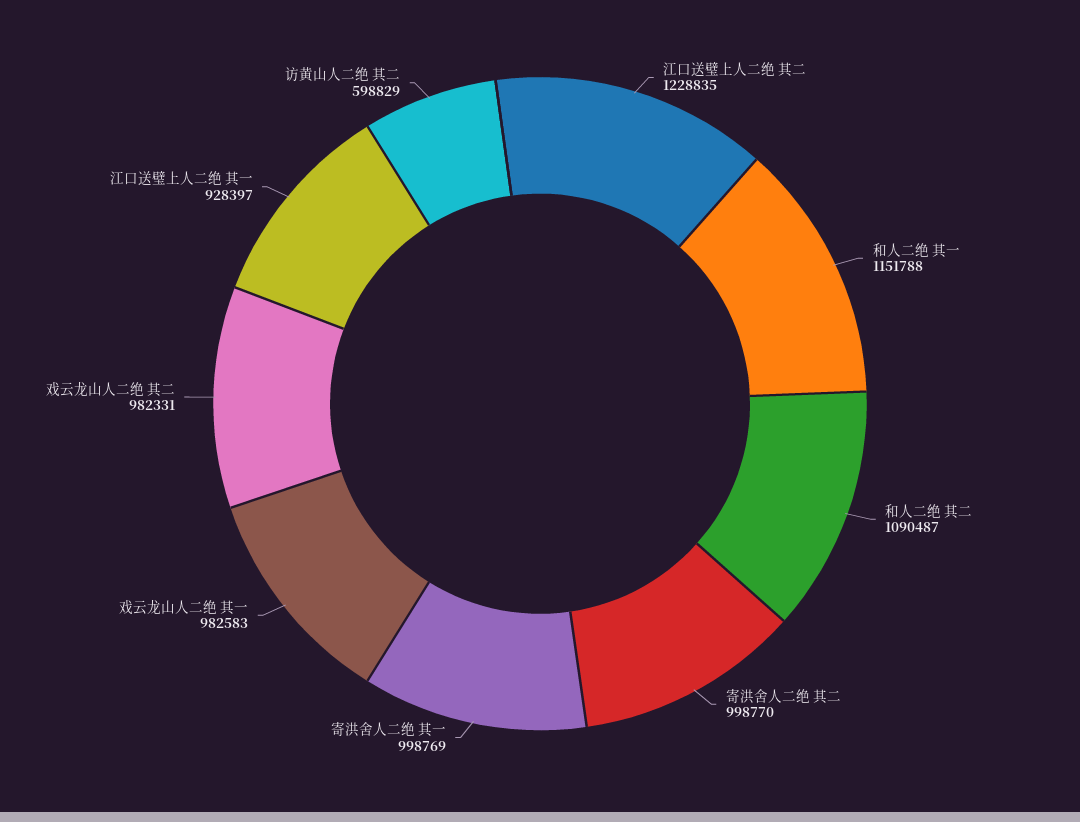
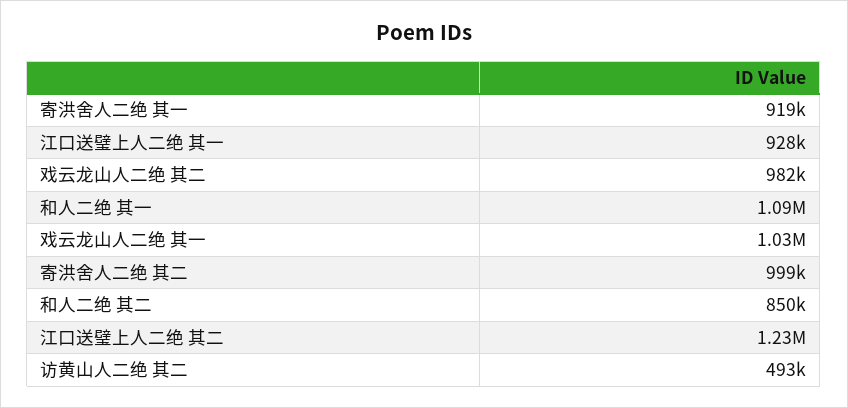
和人二绝 其一: 1151788 -> 1090000
和人二绝 其二: 1090487 -> 850000
寄洪舍人二绝 其一: 998769 -> 919000
戏云龙山人二绝 其一: 982583 -> 1030000
访黄山人二绝 其二: 598829 -> 493000

